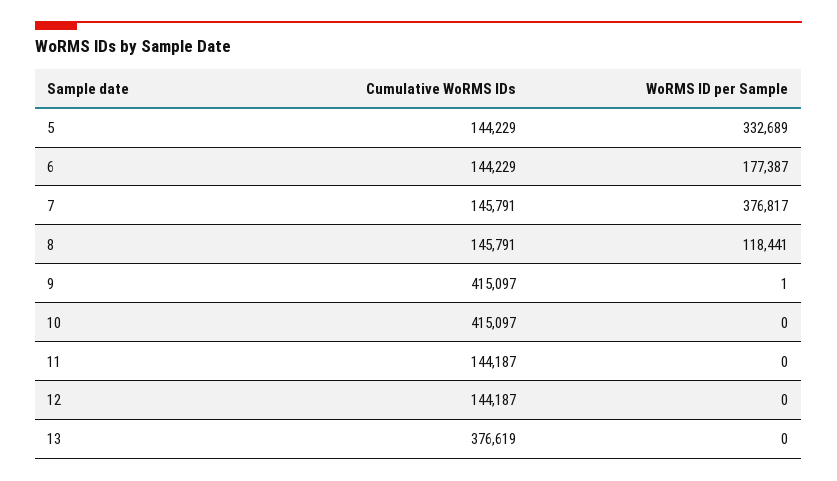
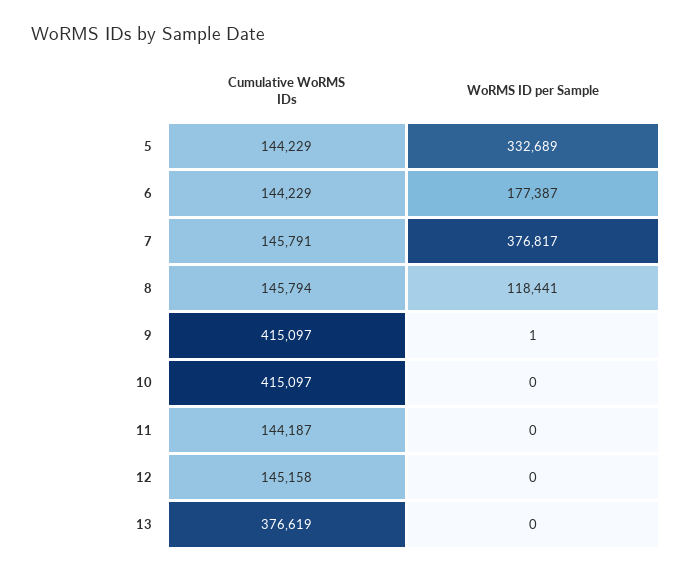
Cumulative WoRMS IDs, 8: 145791 -> 145794
Cumulative WoRMS IDs, 12: 144187 -> 145158

